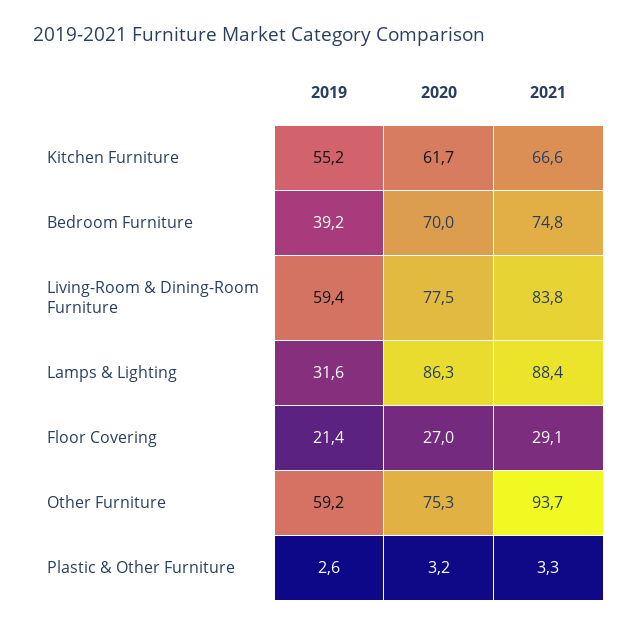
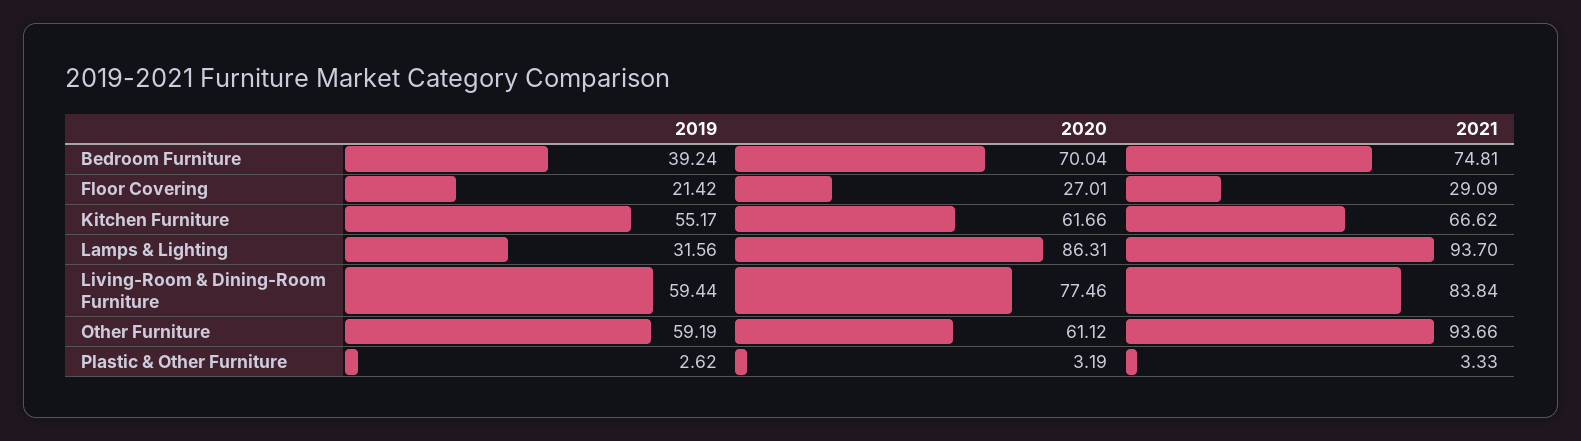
2021, Lamps & Lighting: 88.4 -> 93.7
2020, Other Furniture: 75.3 -> 61.12

